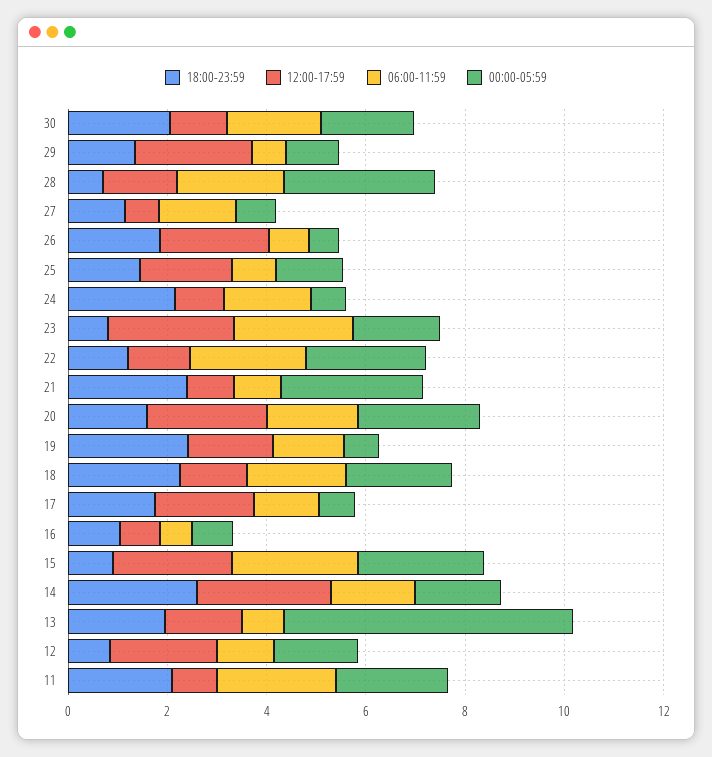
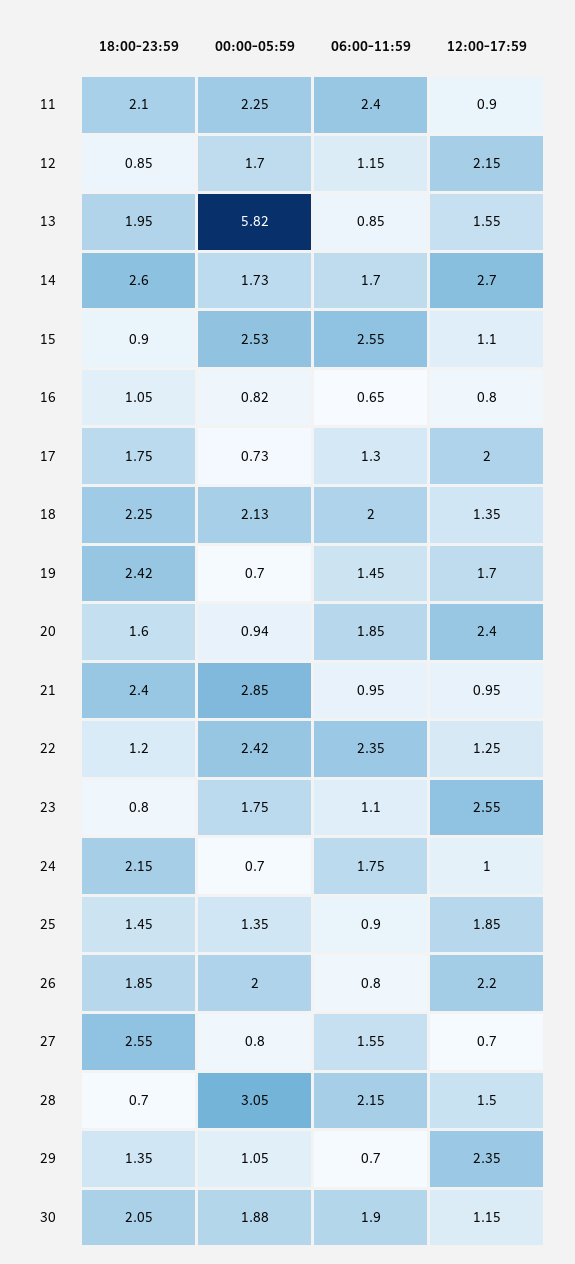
18:00-23:59, 27: 1 -> 2.55
00:00-05:59, 26: 0.5 -> 2
06:00-11:59, 23: 2.5 -> 1.1
00:00-05:59, 20: 2.5 -> 0.94
12:00-17:59, 15: 2.5 -> 1.1

